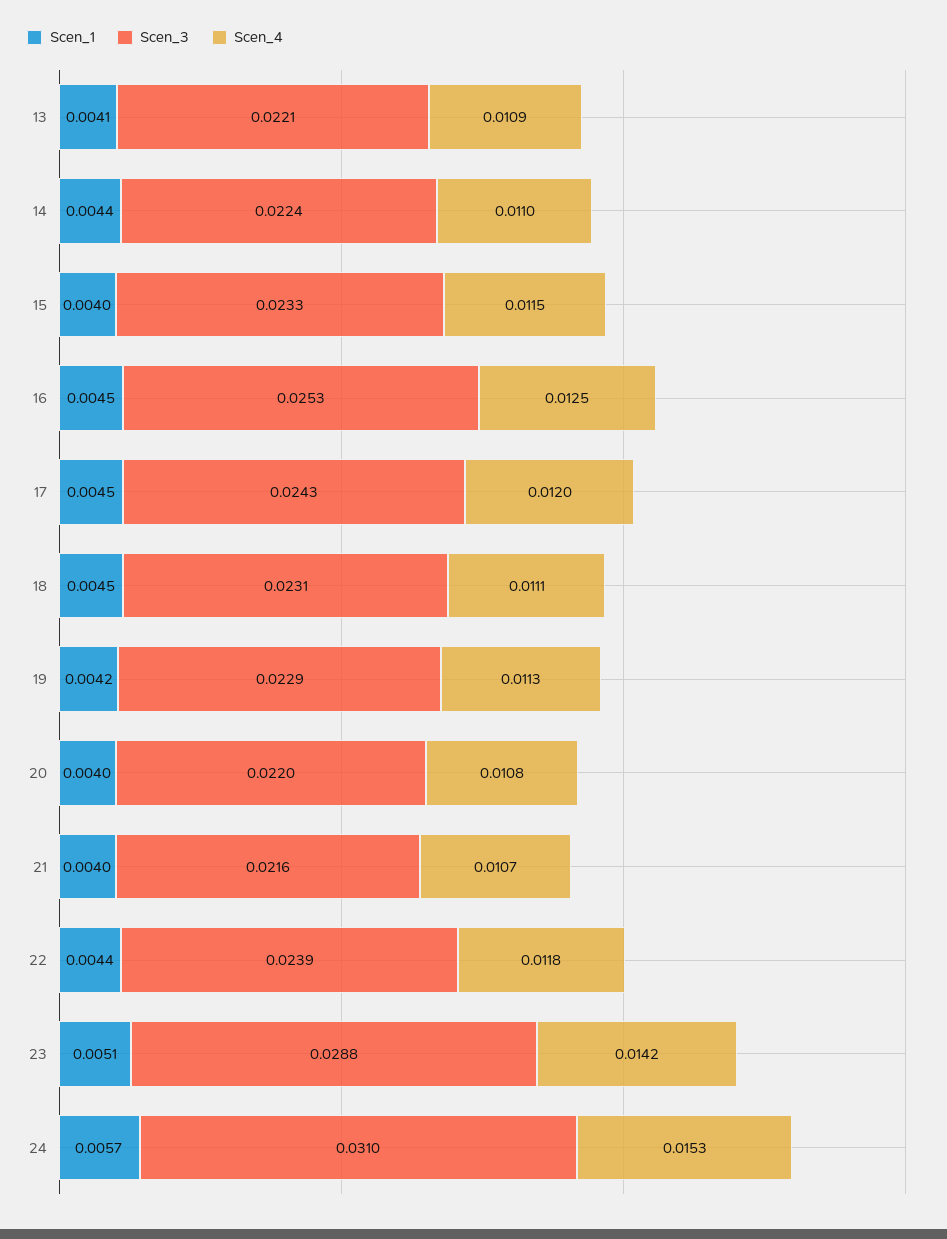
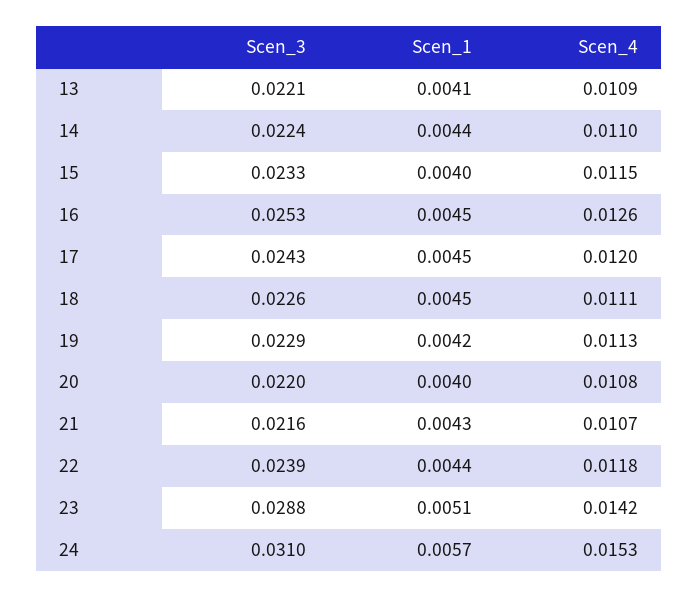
Scen_4, 16: 0.0125 -> 0.0126
Scen_3, 18: 0.0231 -> 0.0226
Scen_1, 21: 0.004 -> 0.0043

